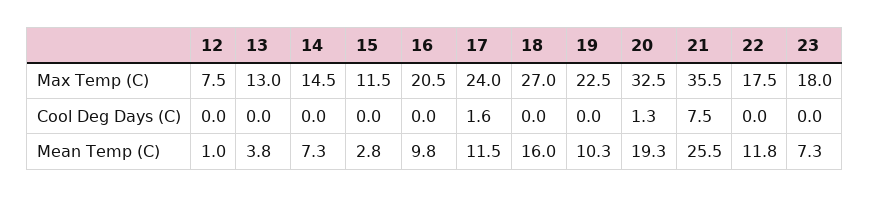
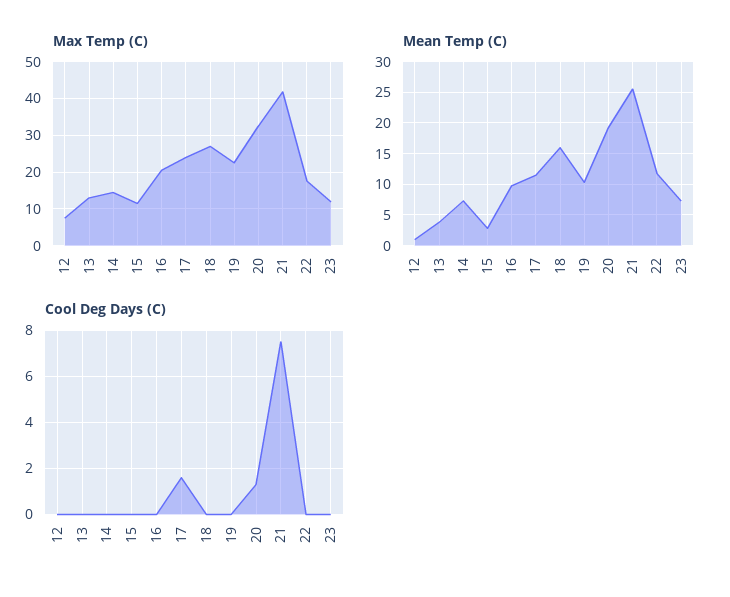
Max Temp (C), 21: 35.5 -> 42
Max Temp (C), 23: 18 -> 12

